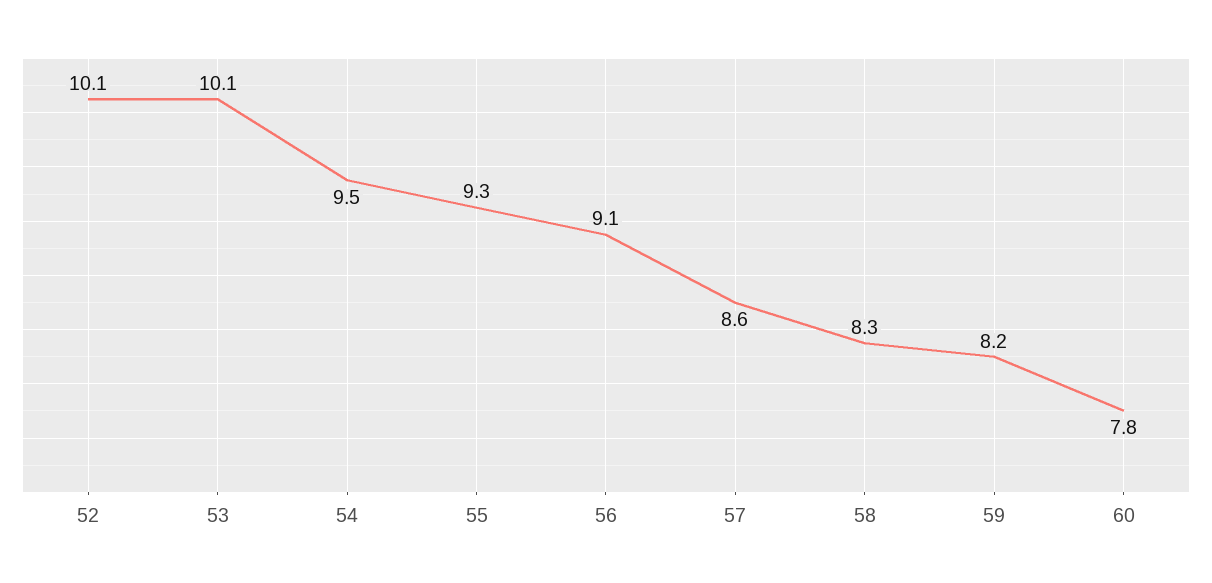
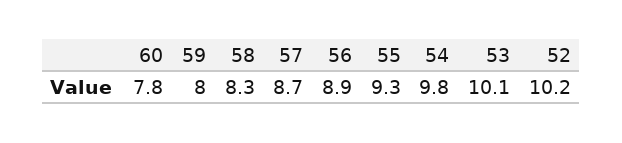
52: 10.1 -> 10.2
54: 9.5 -> 9.8
56: 9.1 -> 8.9
57: 8.6 -> 8.7
59: 8.2 -> 8

